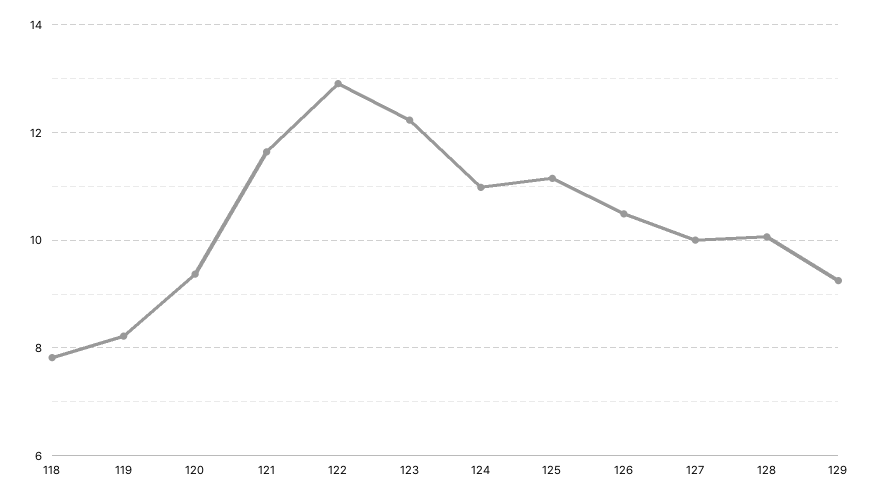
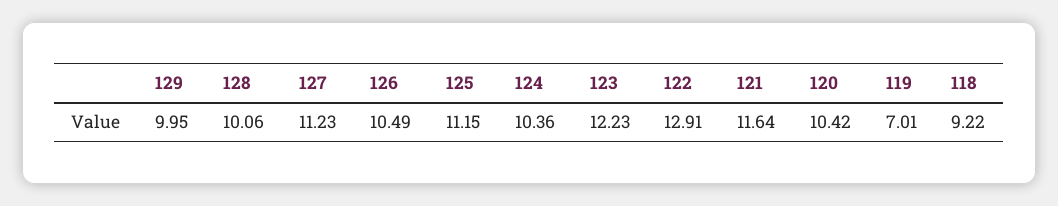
118: 7.8 -> 9.22
119: 8.2 -> 7.01
120: 9.4 -> 10.42
124: 11 -> 10.36
127: 10 -> 11.23
129: 9.2 -> 9.95

